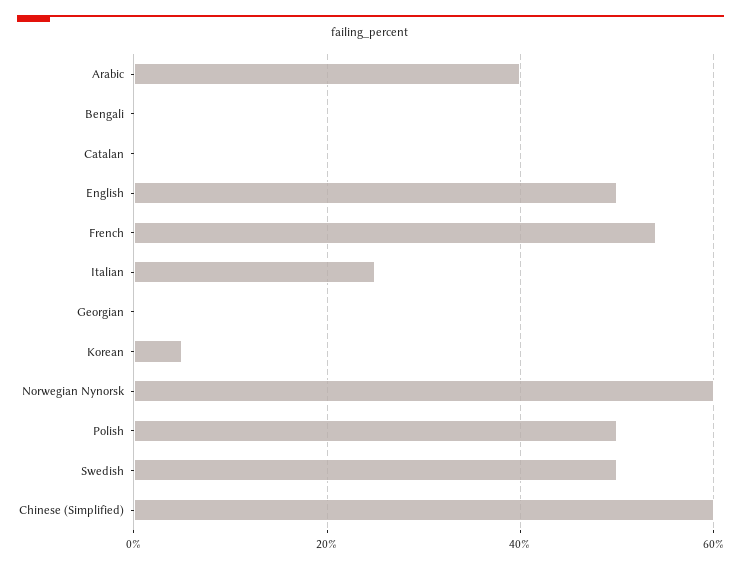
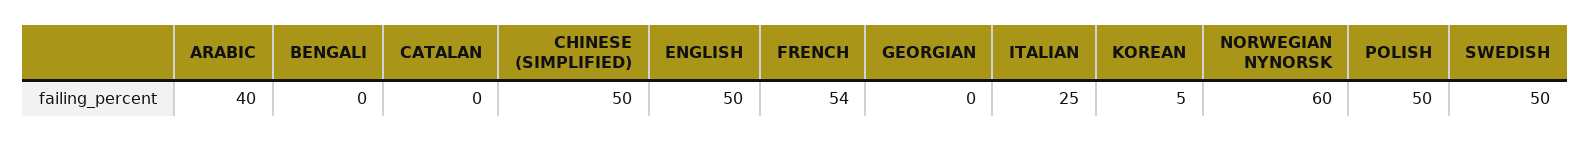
Chinese (Simplified): 60 -> 50

